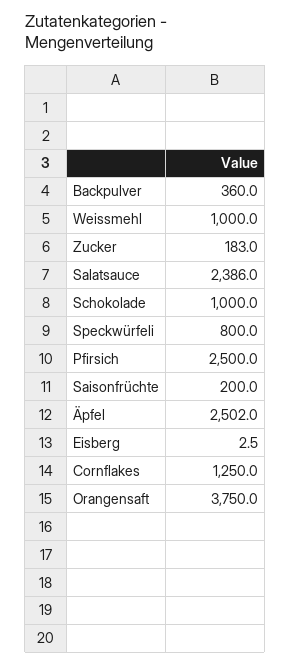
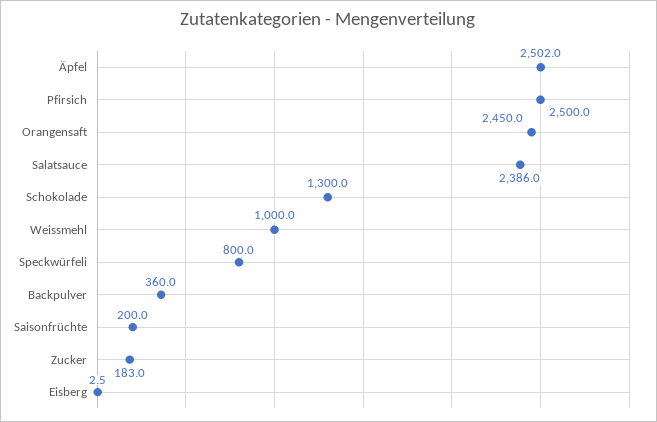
Schokolade: 1000 -> 1300
Cornflakes: 1250 -> none
Orangensaft: 3750 -> 2450

